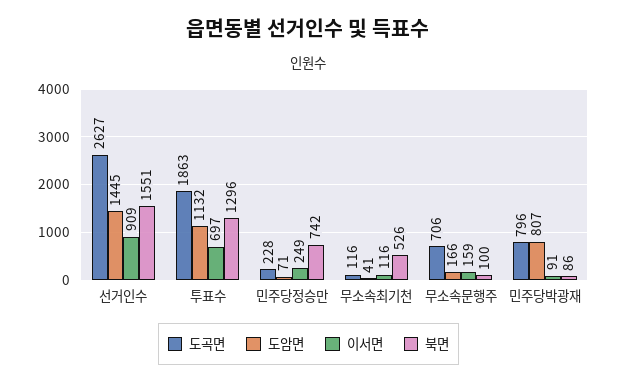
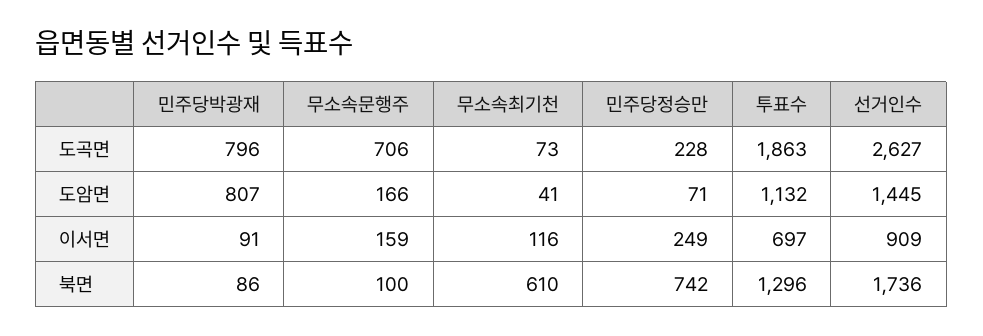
북면, 선거인수: 1551 -> 1736
도곡면, 무소속최기천: 116 -> 73
북면, 무소속최기천: 526 -> 610

